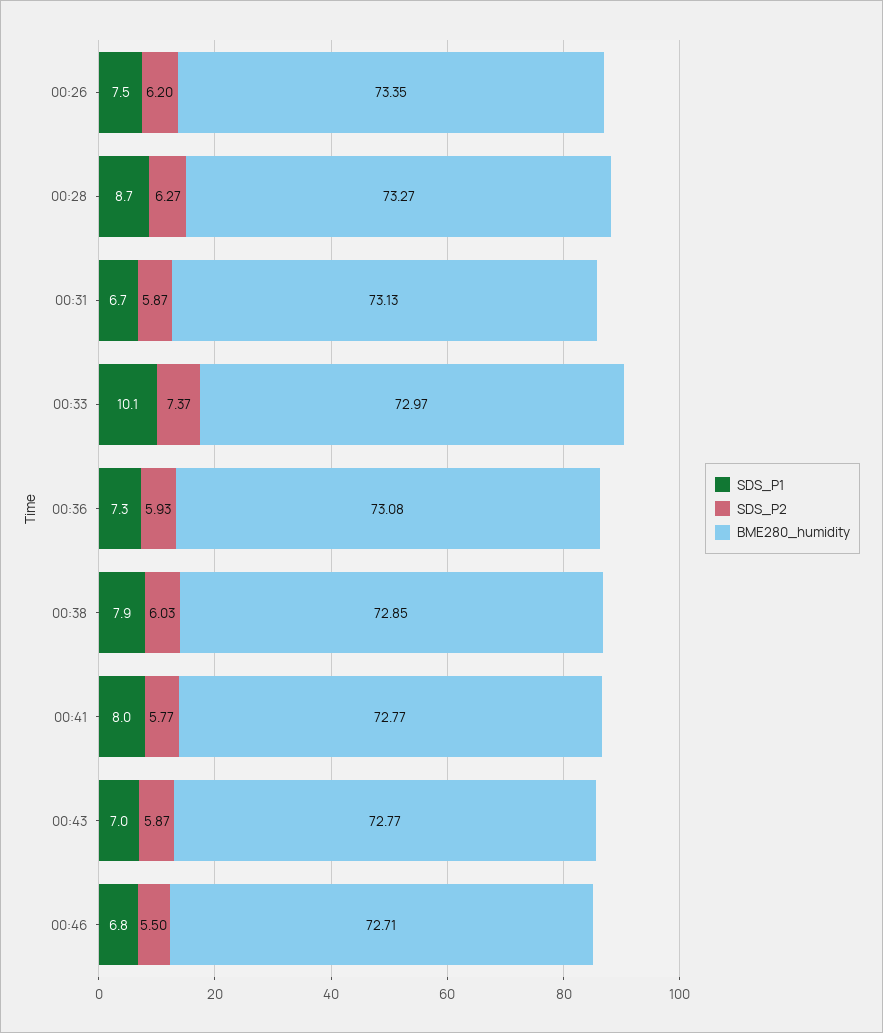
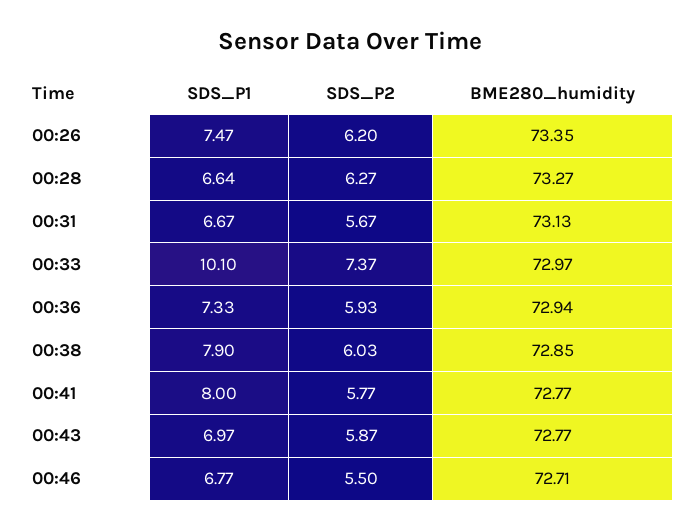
SDS_P1, 00:28: 8.7 -> 6.64
SDS_P2, 00:31: 5.87 -> 5.67
BME280_humidity, 00:36: 73.08 -> 72.94

